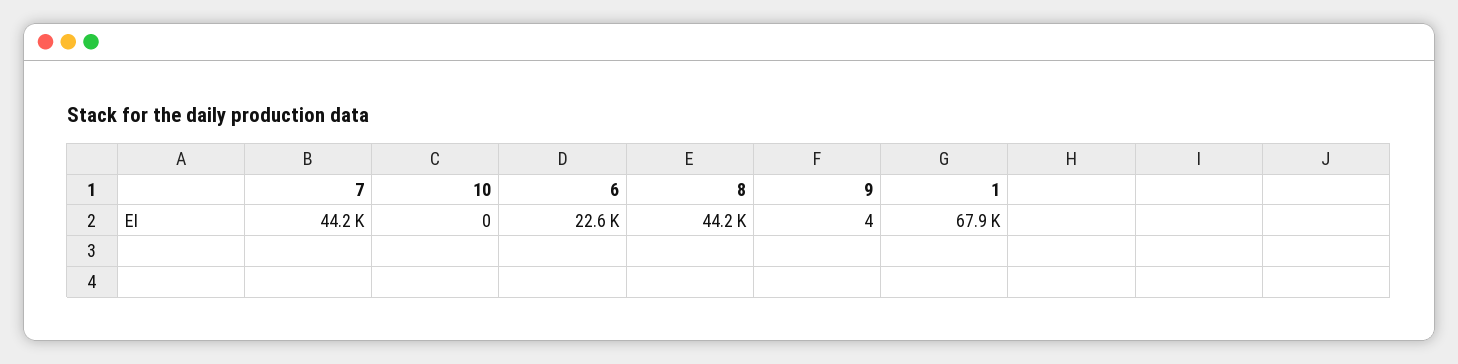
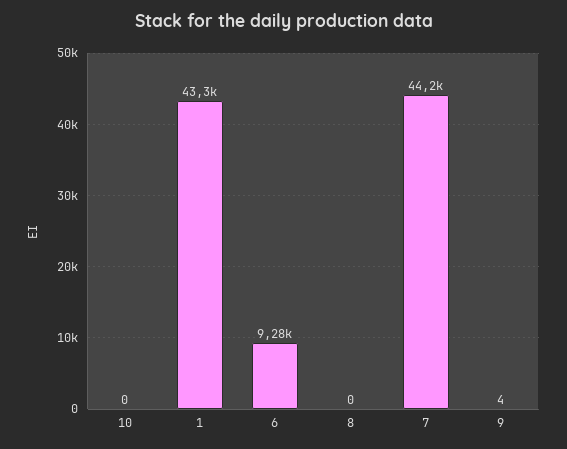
6: 22600 -> 9280
8: 44200 -> 0
1: 67900 -> 43300

